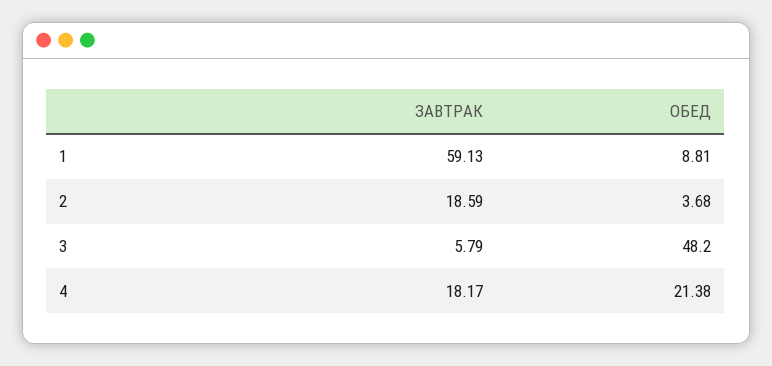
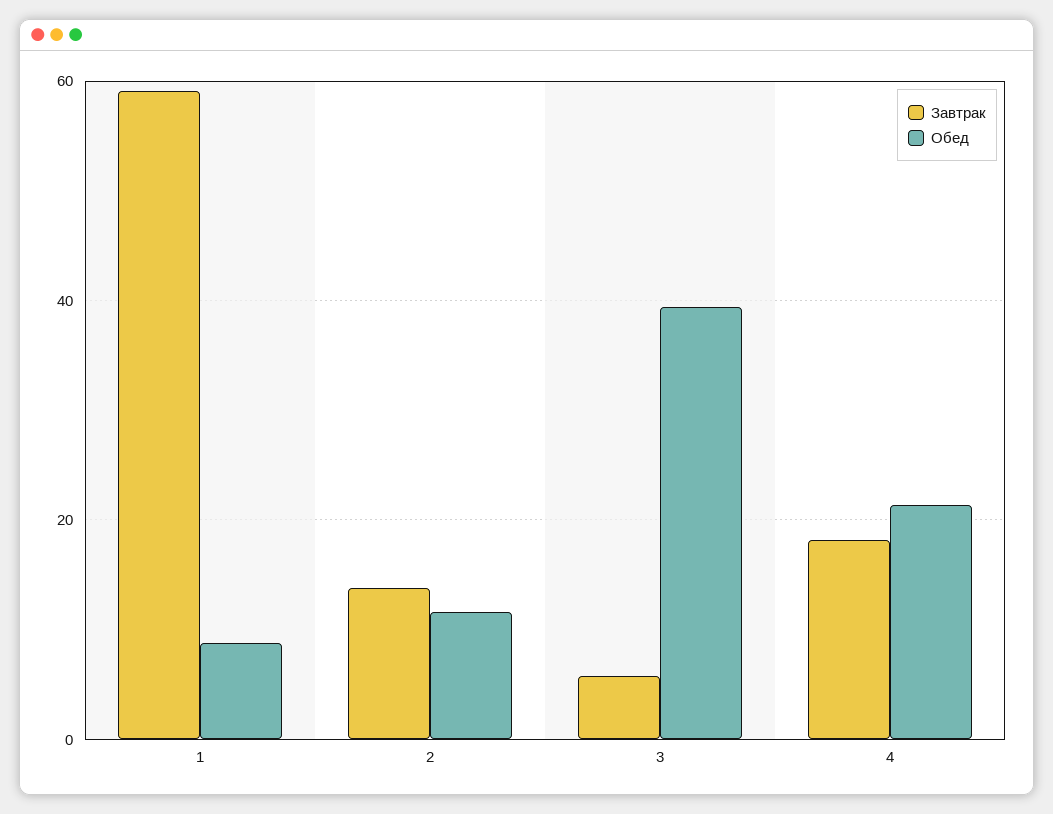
ЗАВТРАК, 2: 18.59 -> 14
ОБЕД, 2: 3.68 -> 12
ОБЕД, 3: 48.2 -> 40

